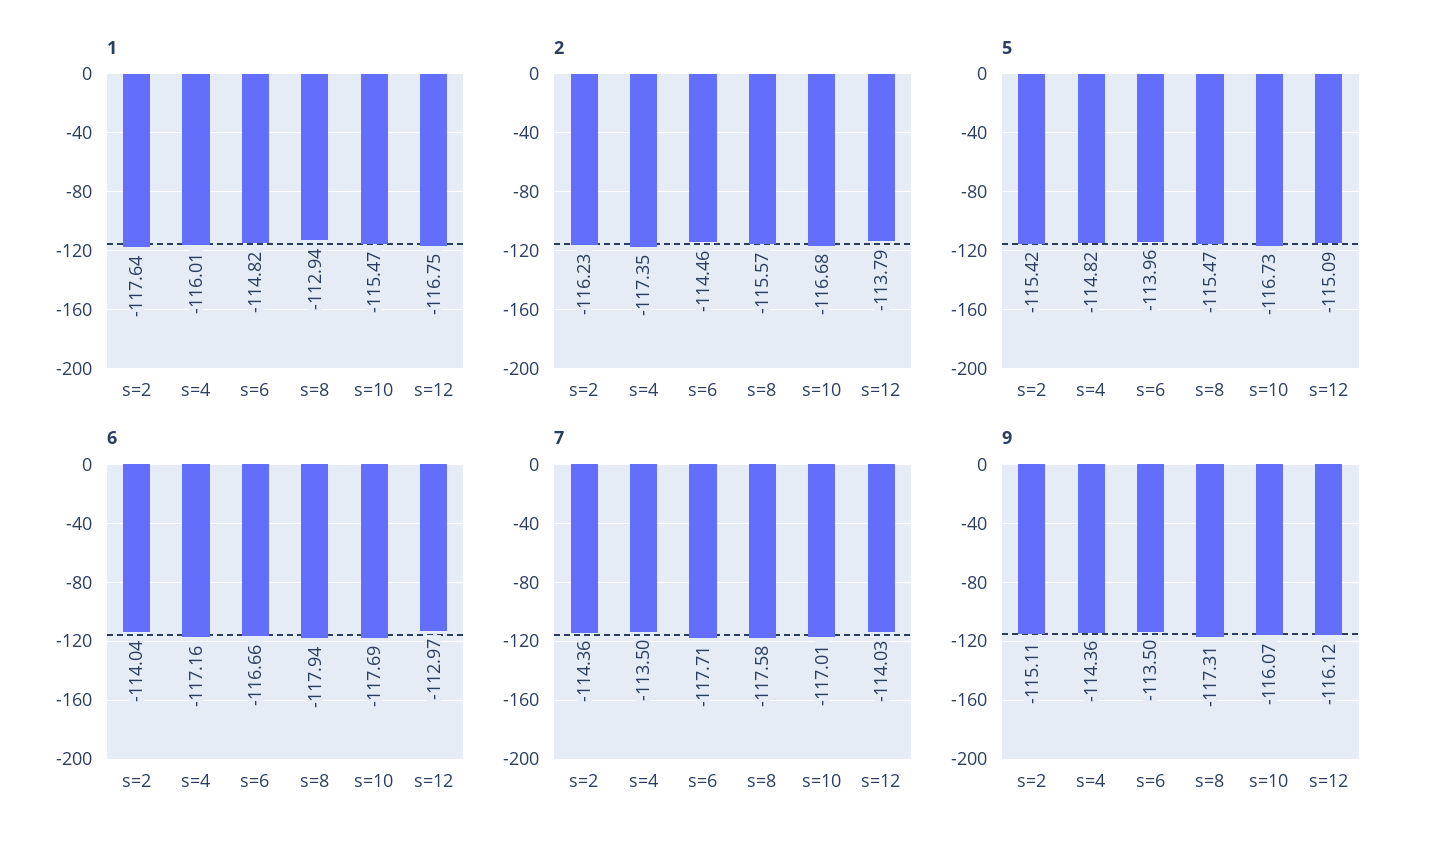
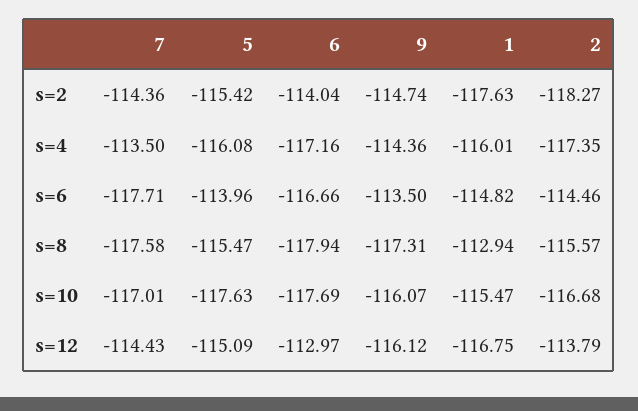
1, s=2: -117.64 -> -117.63
2, s=2: -116.23 -> -118.27
5, s=4: -114.82 -> -116.08
5, s=10: -116.73 -> -117.63
7, s=12: -114.03 -> -114.43
9, s=2: -115.11 -> -114.74

